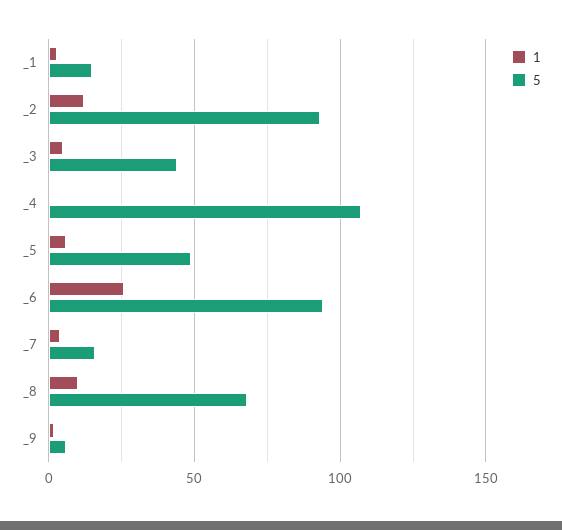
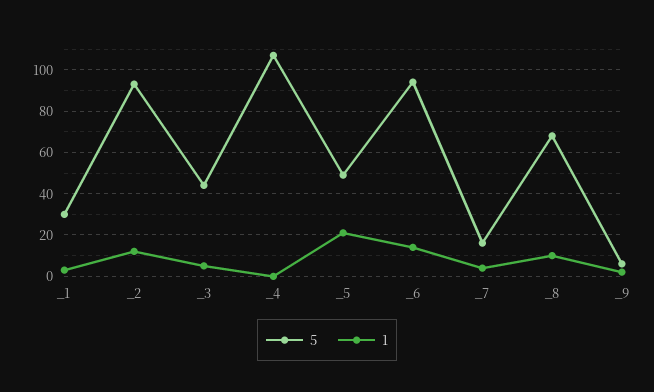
5, _1: 15 -> 30
1, _5: 5 -> 20
1, _6: 25 -> 15

